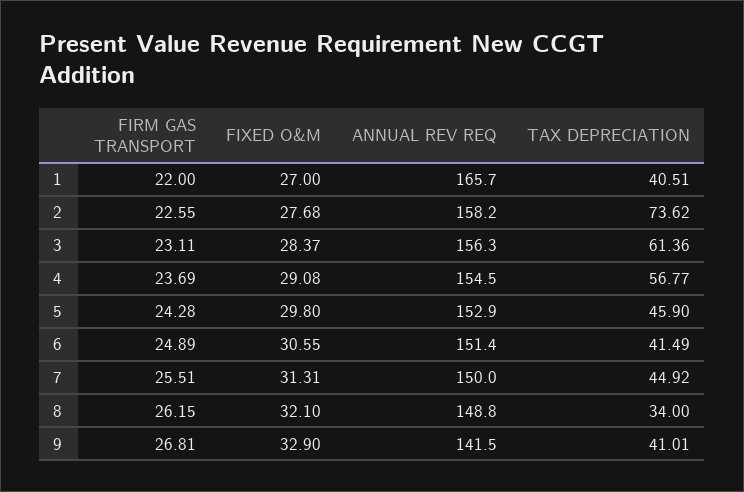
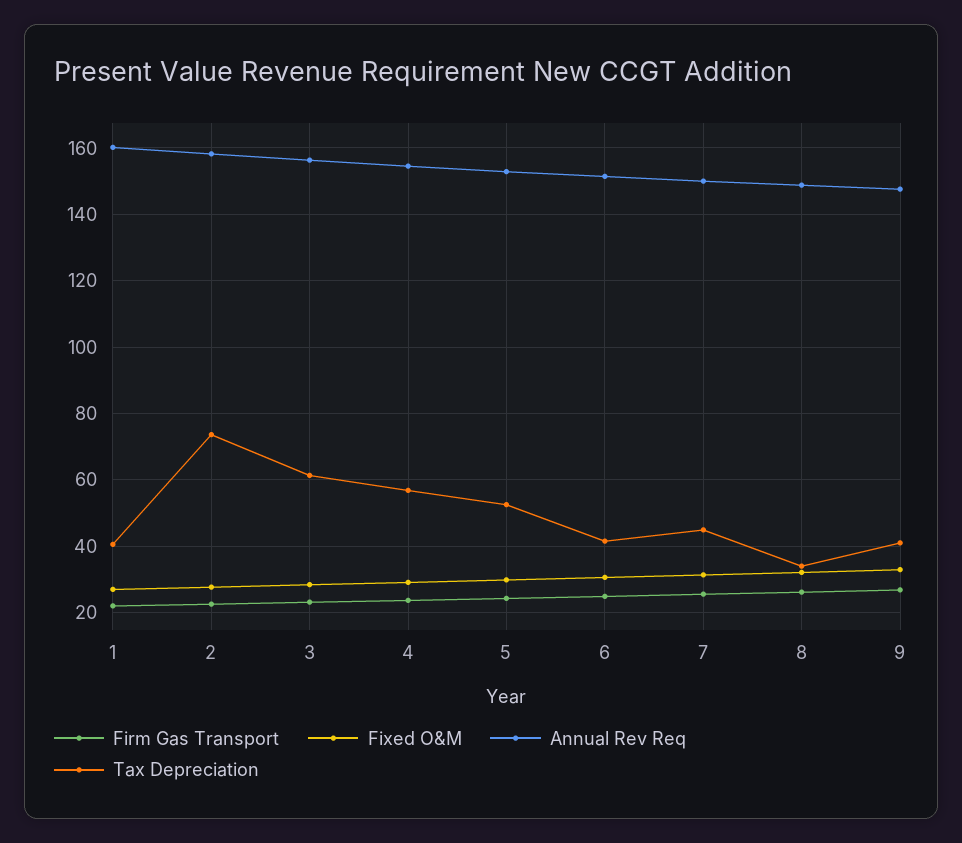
ANNUAL REV REQ, 1: 165.7 -> 160
TAX DEPRECIATION, 5: 45.9 -> 52
ANNUAL REV REQ, 9: 141.5 -> 148

